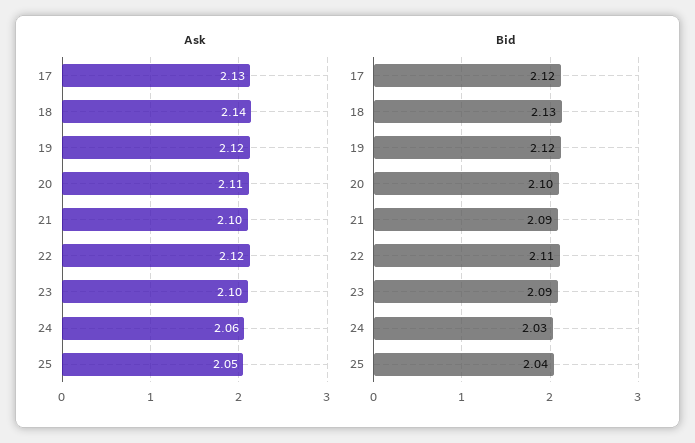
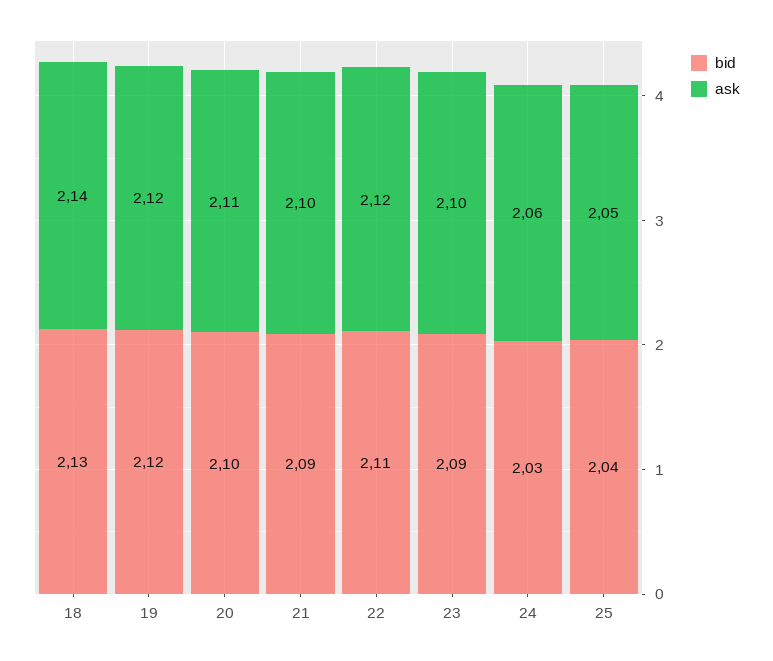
Ask, 17: 2.13 -> none
Bid, 17: 2.12 -> none

